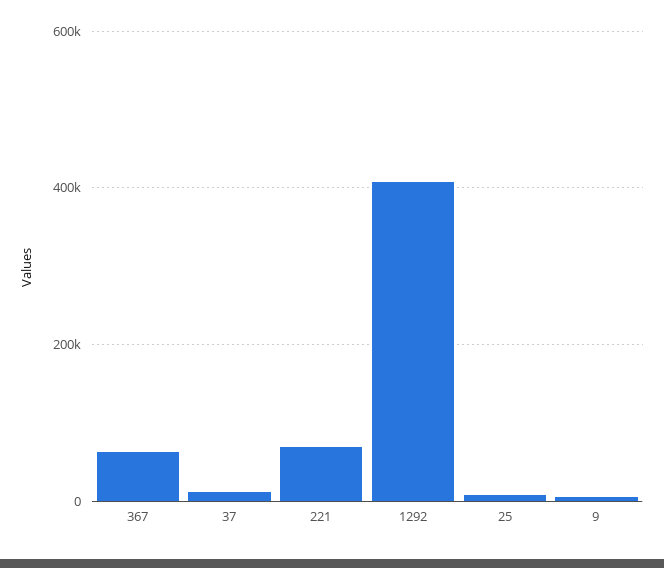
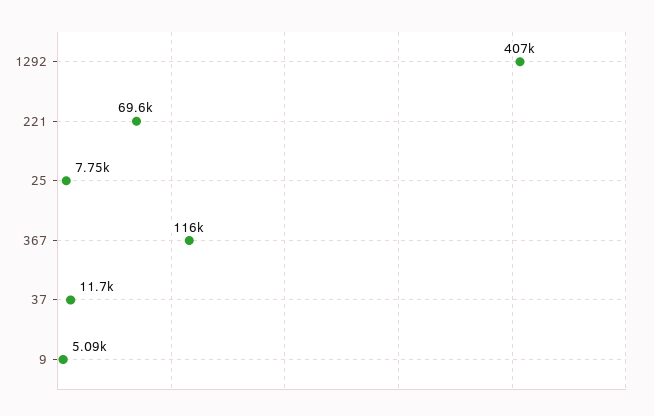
367: 60000 -> 116000

